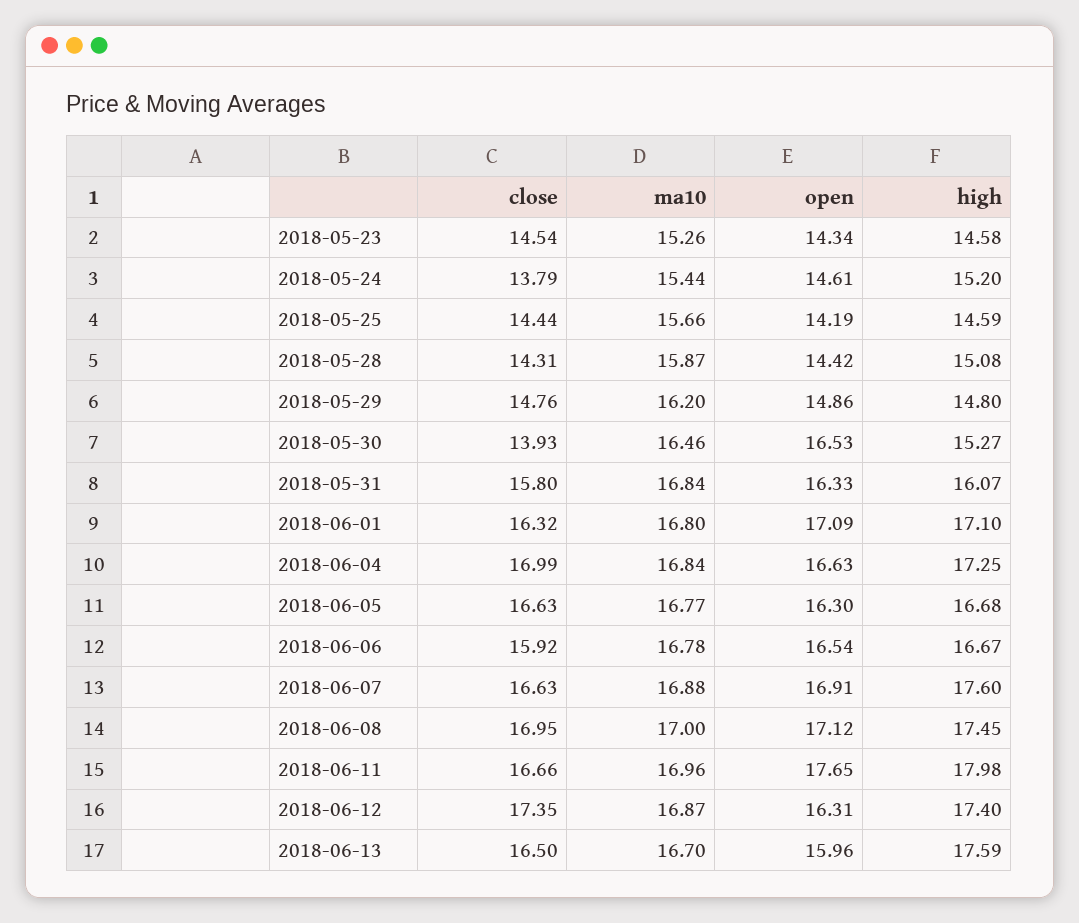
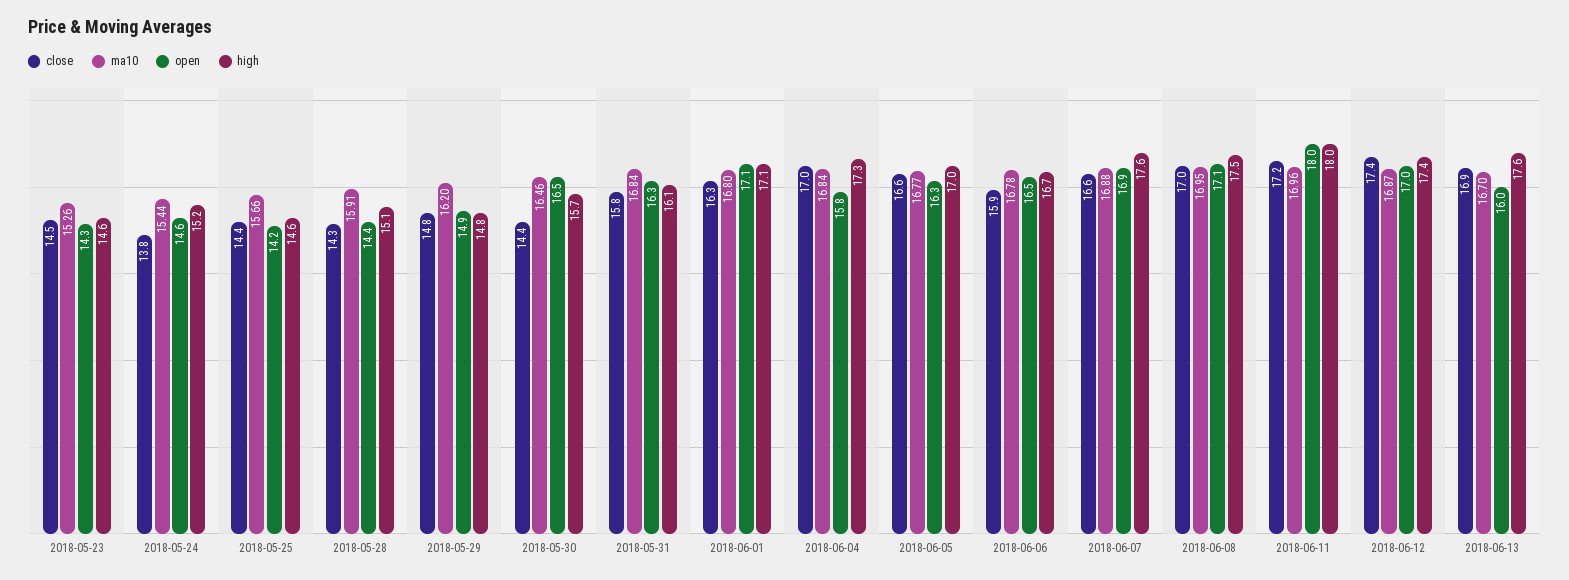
ma10, 2018-05-28: 15.87 -> 15.91
close, 2018-05-30: 13.93 -> 14.4
high, 2018-05-30: 15.27 -> 15.7
open, 2018-06-04: 16.63 -> 15.8
high, 2018-06-05: 16.68 -> 17
ma10, 2018-06-08: 17 -> 16.95
close, 2018-06-11: 16.66 -> 17.2
open, 2018-06-11: 17.65 -> 18
open, 2018-06-12: 16.31 -> 17
close, 2018-06-13: 16.5 -> 16.9

